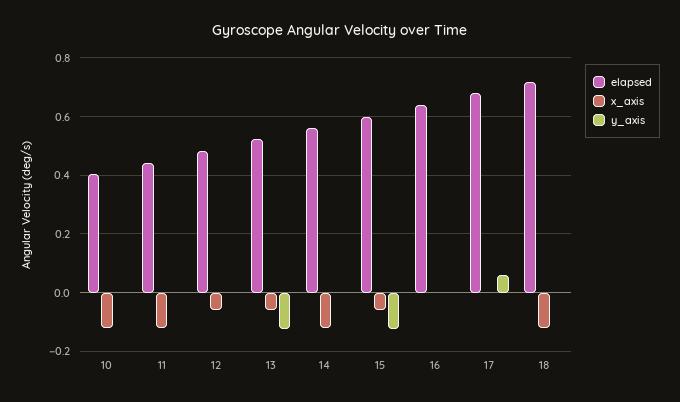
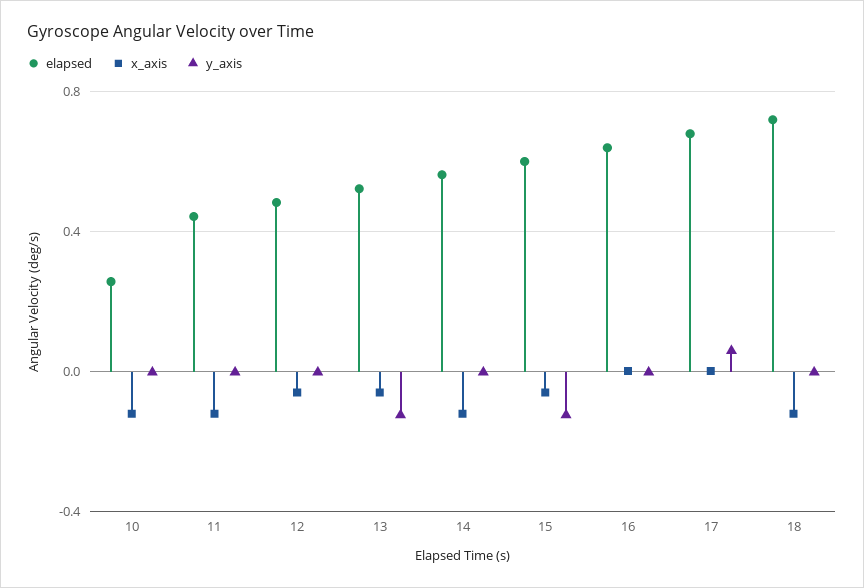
elapsed, 10: 0.4 -> 0.25

